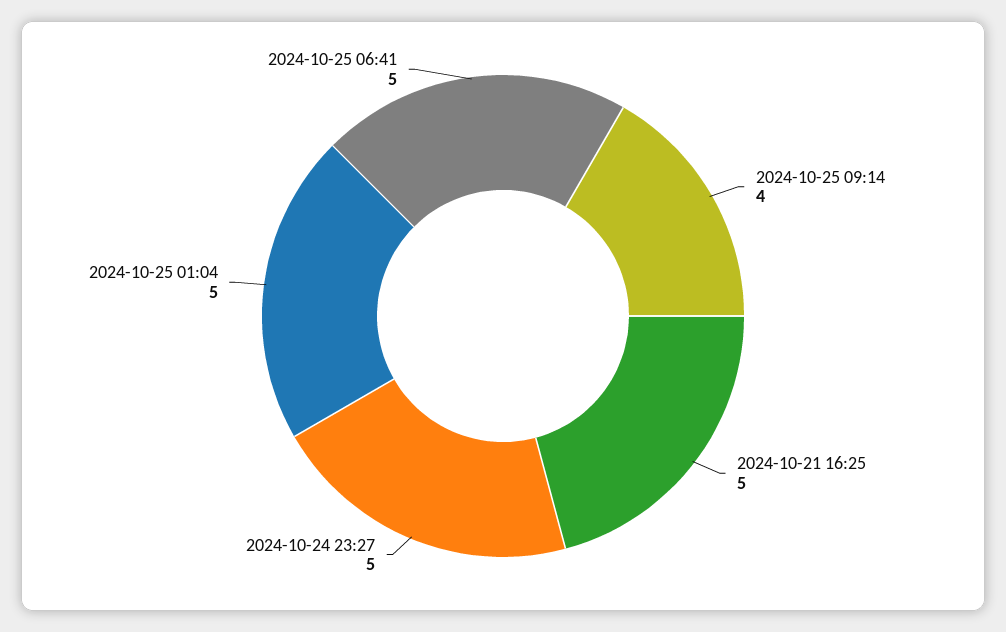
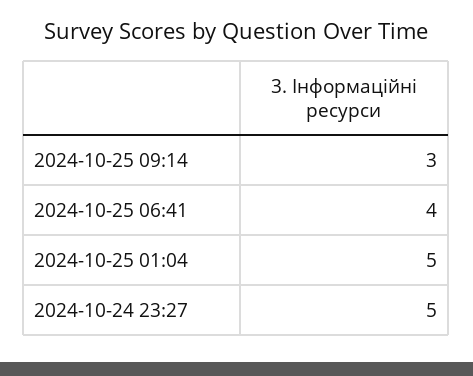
2024-10-25 09:14: 4 -> 3
2024-10-21 16:25: 5 -> none
2024-10-25 06:41: 5 -> 4

